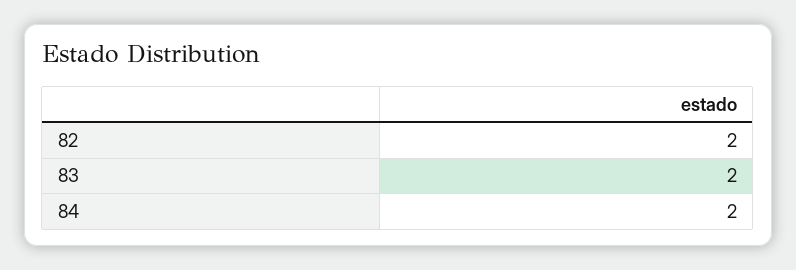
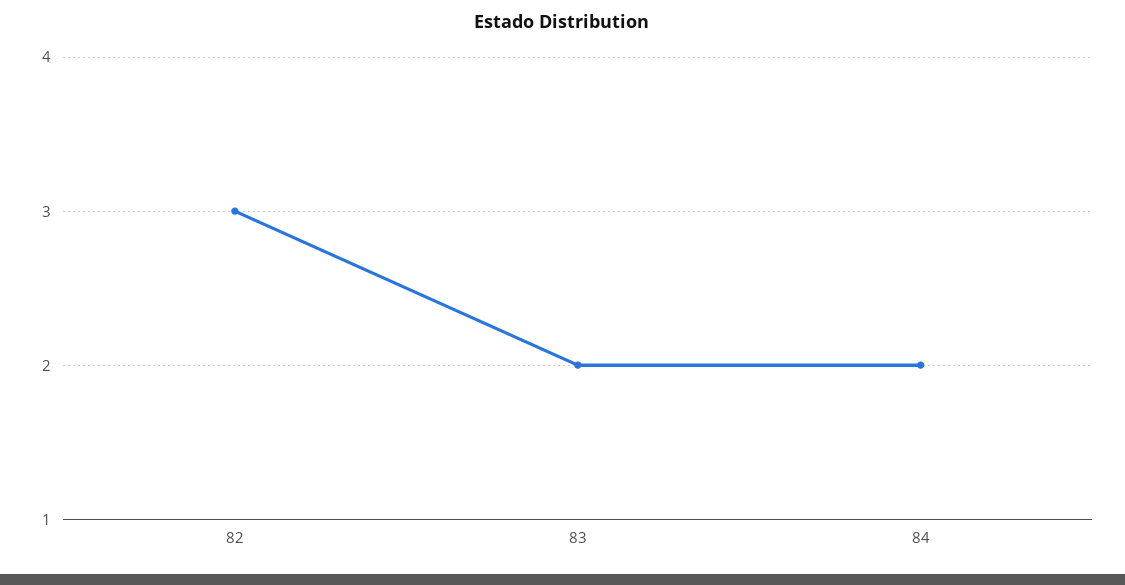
82: 2 -> 3

